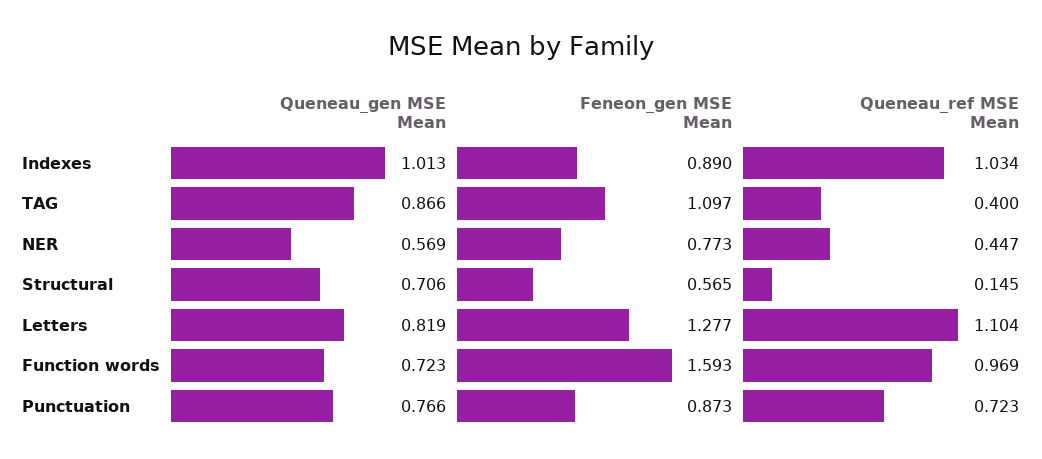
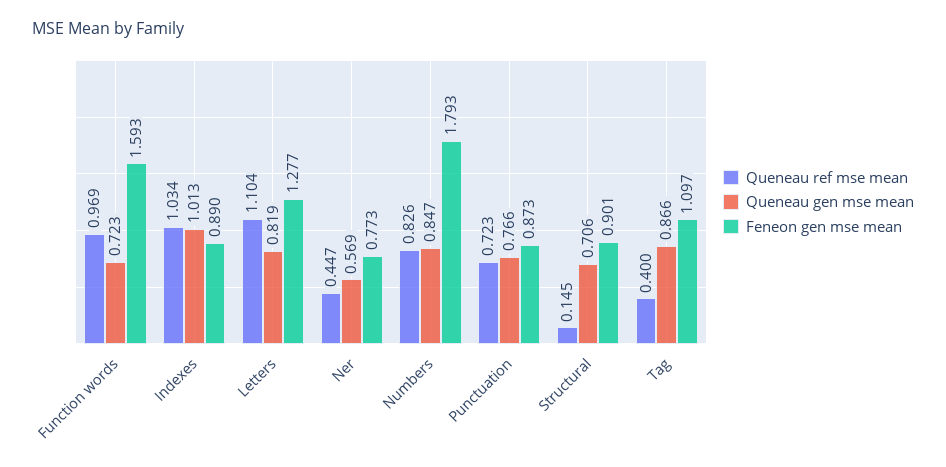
Feneon_gen MSE Mean, Structural: 0.565 -> 0.901
Queneau_ref MSE Mean, Numbers: none -> 0.826
Queneau_gen MSE Mean, Numbers: none -> 0.847
Feneon_gen MSE Mean, Numbers: none -> 1.793

